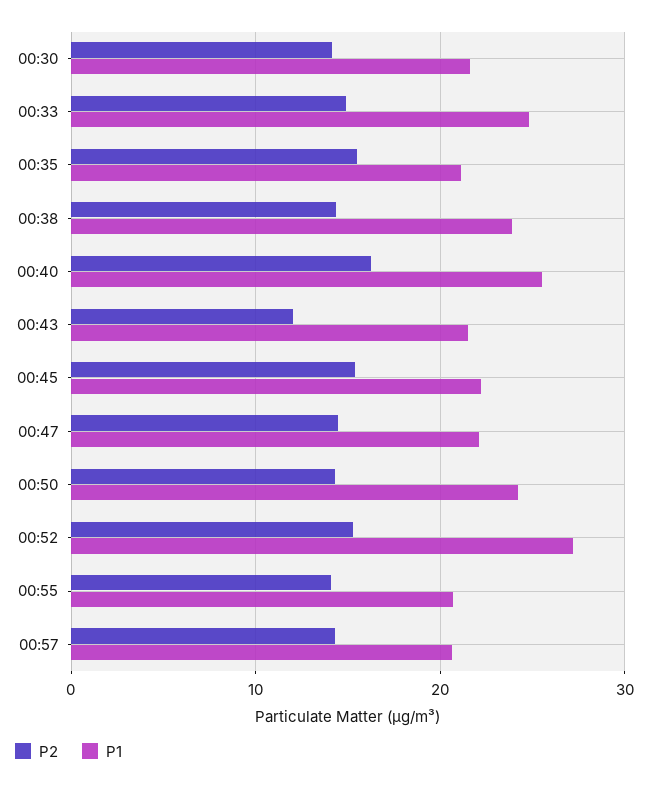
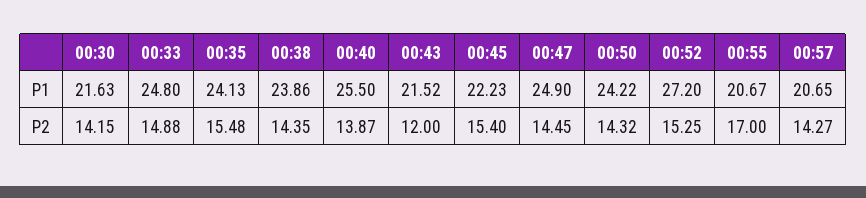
P1, 00:35: 21 -> 24.13
P2, 00:40: 16 -> 13.87
P1, 00:47: 22 -> 24.9
P2, 00:55: 14 -> 17

